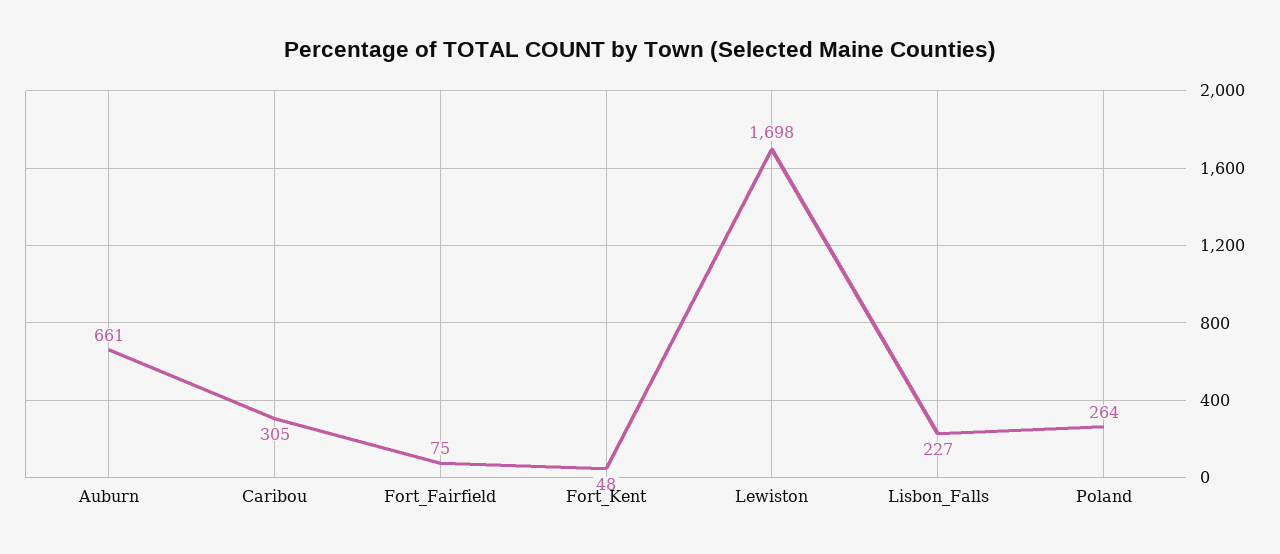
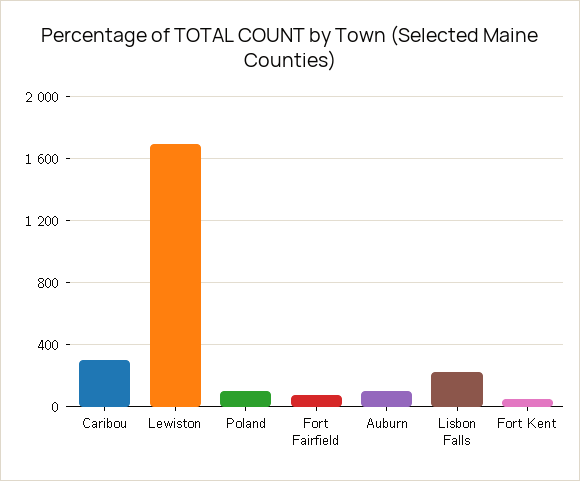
Auburn: 661 -> 100
Poland: 264 -> 100

